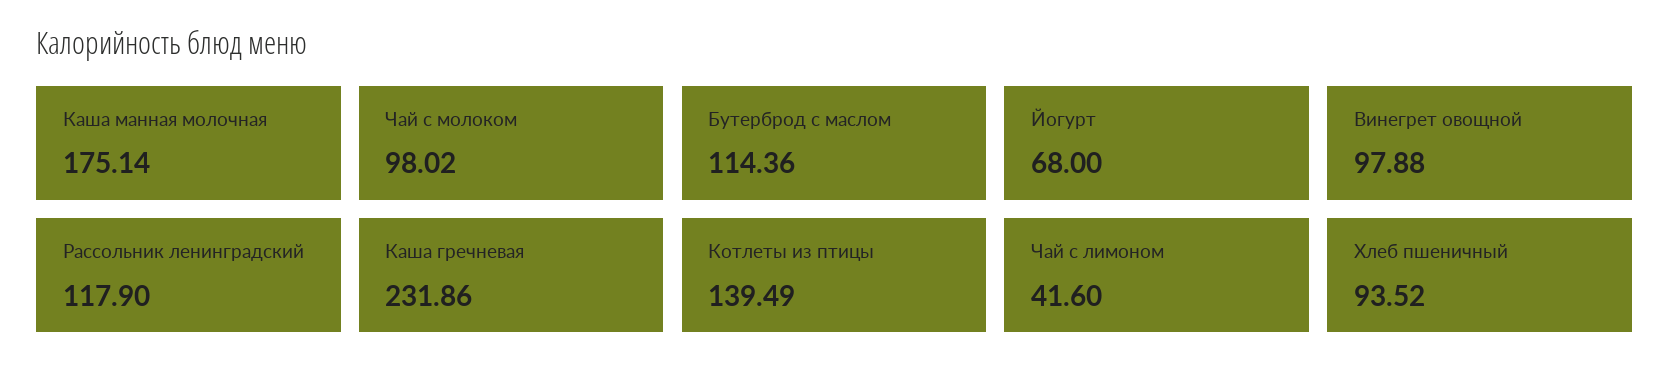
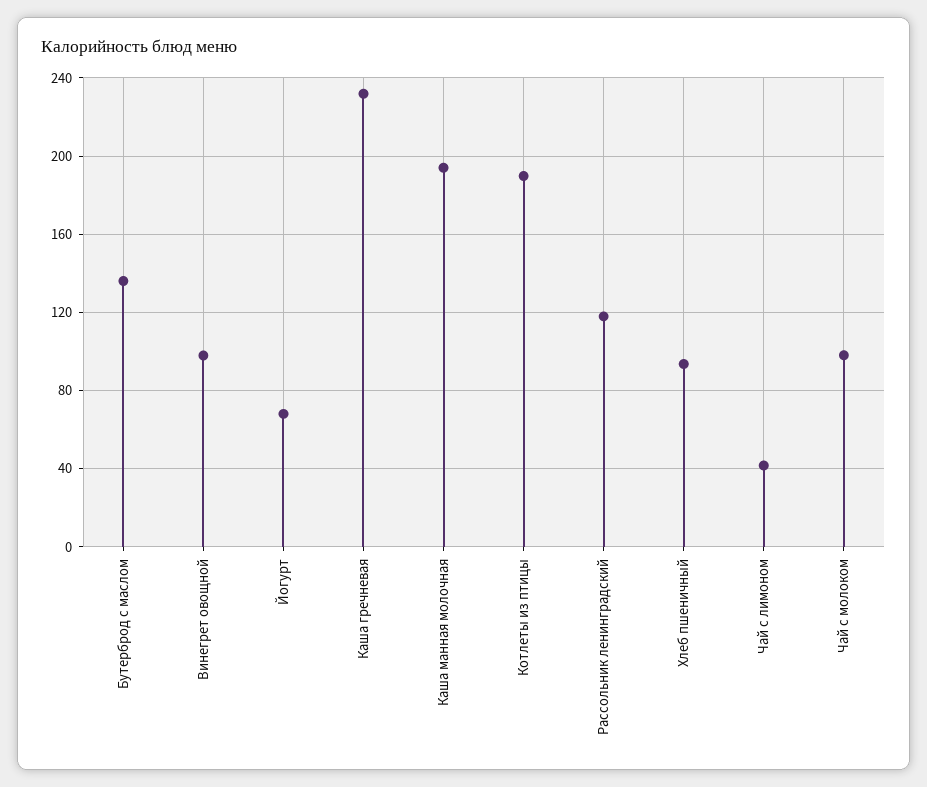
Каша манная молочная: 175.14 -> 195
Бутерброд с маслом: 114.36 -> 135
Котлеты из птицы: 139.49 -> 190

